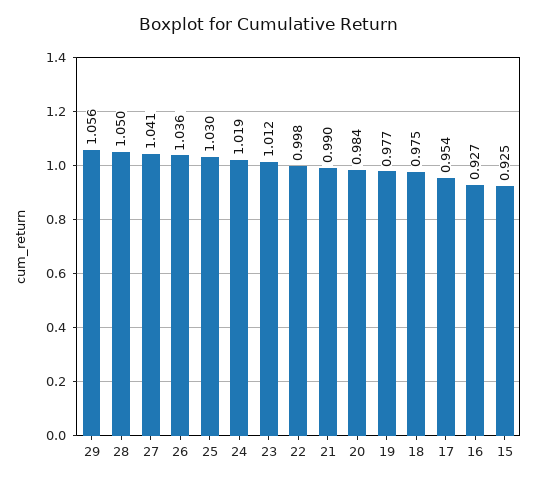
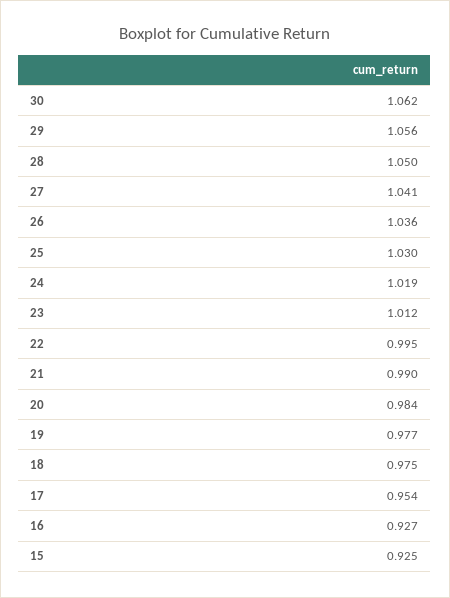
22: 0.998 -> 0.995
30: none -> 1.062

